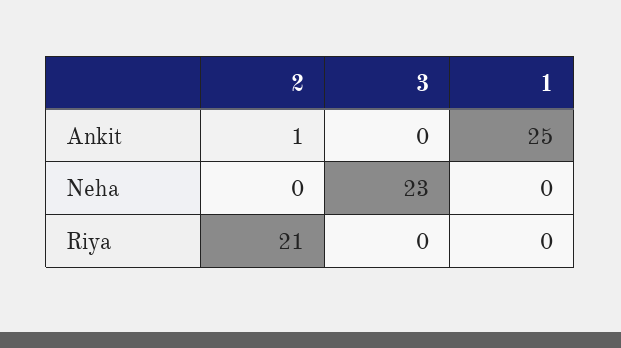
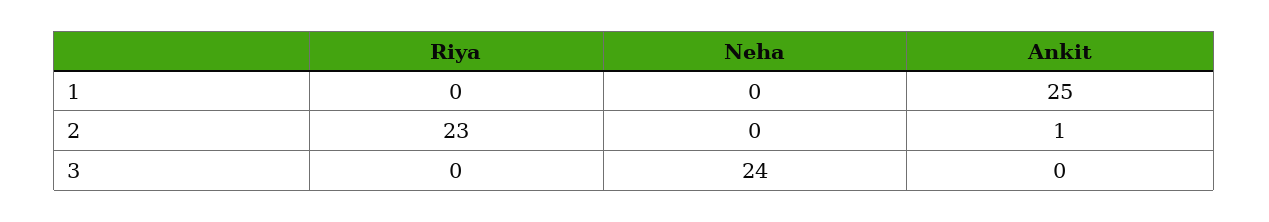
3, Neha: 23 -> 24
2, Riya: 21 -> 23

